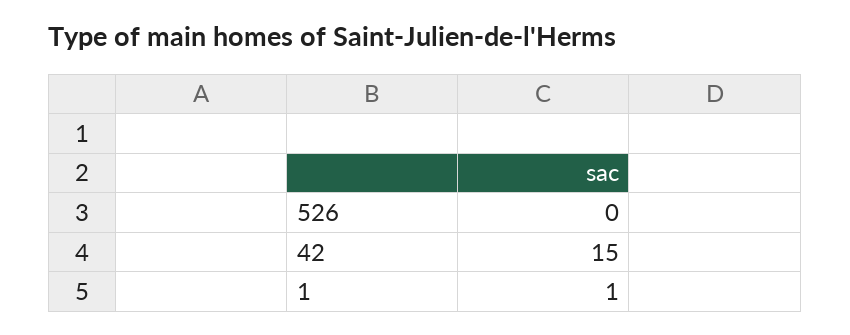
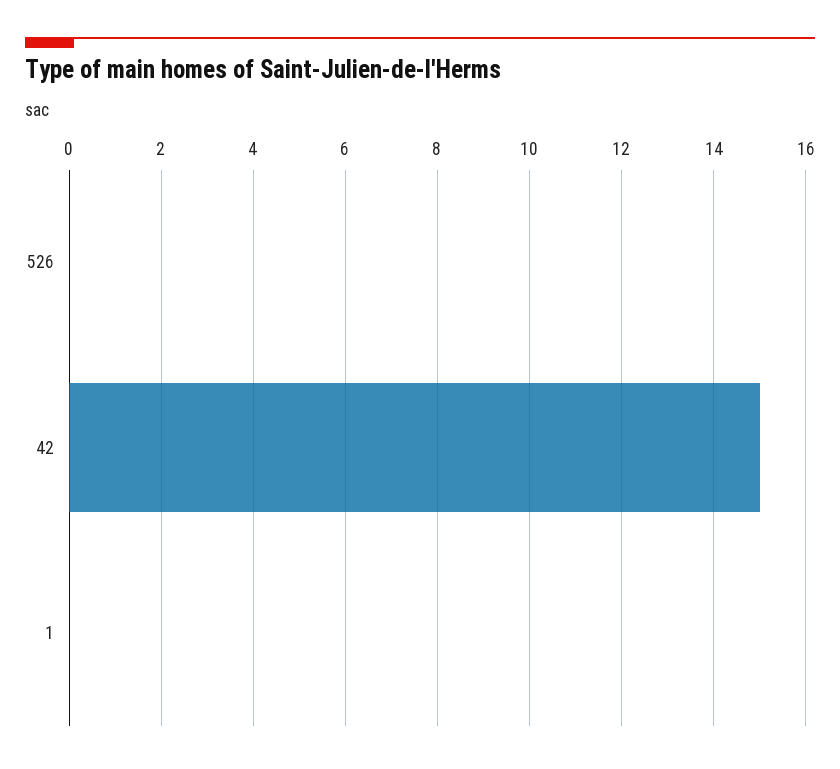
1: 1 -> 0

